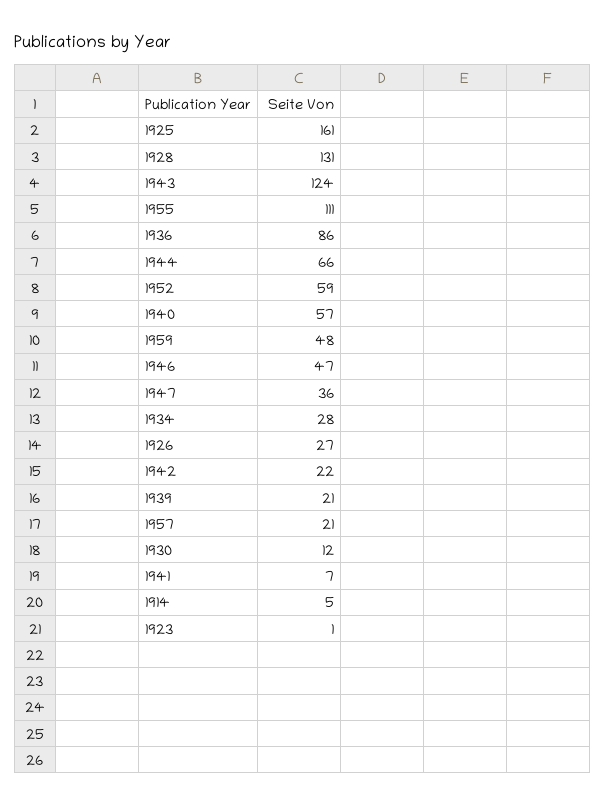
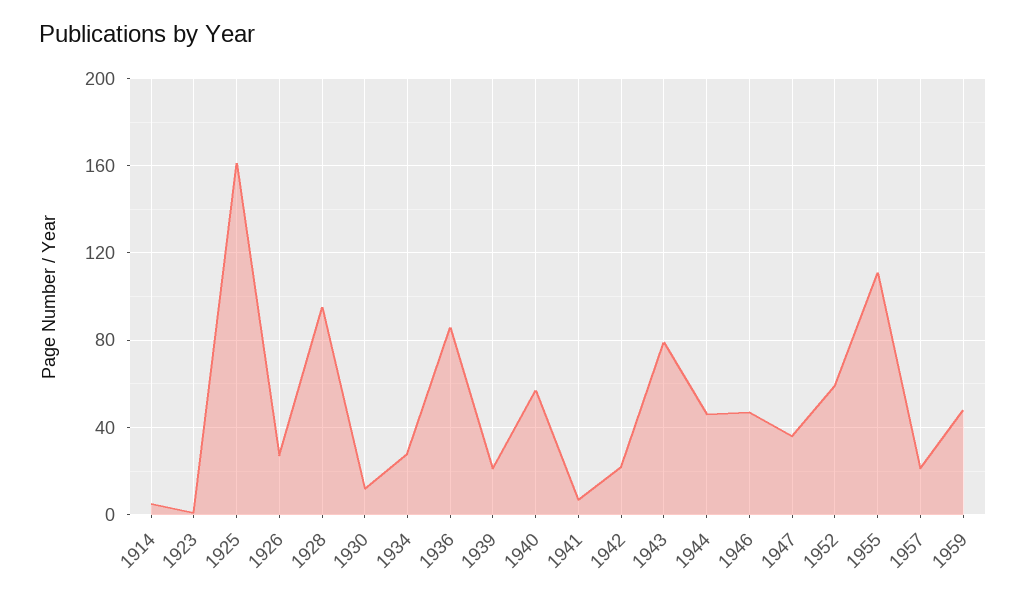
1928: 131 -> 95
1943: 124 -> 80
1944: 66 -> 45

